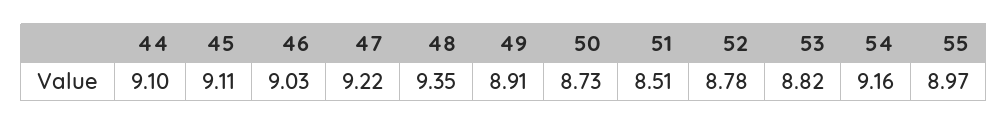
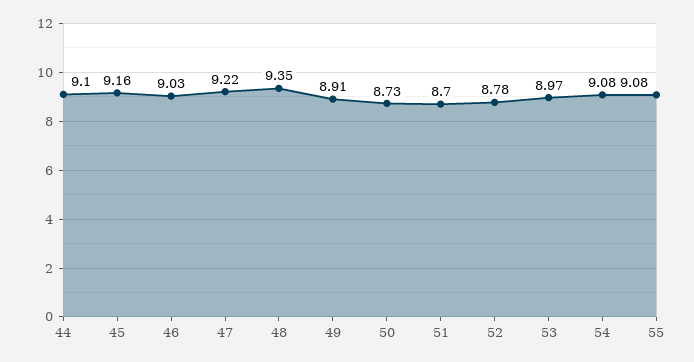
45: 9.11 -> 9.16
51: 8.51 -> 8.7
53: 8.82 -> 8.97
54: 9.16 -> 9.08
55: 8.97 -> 9.08

